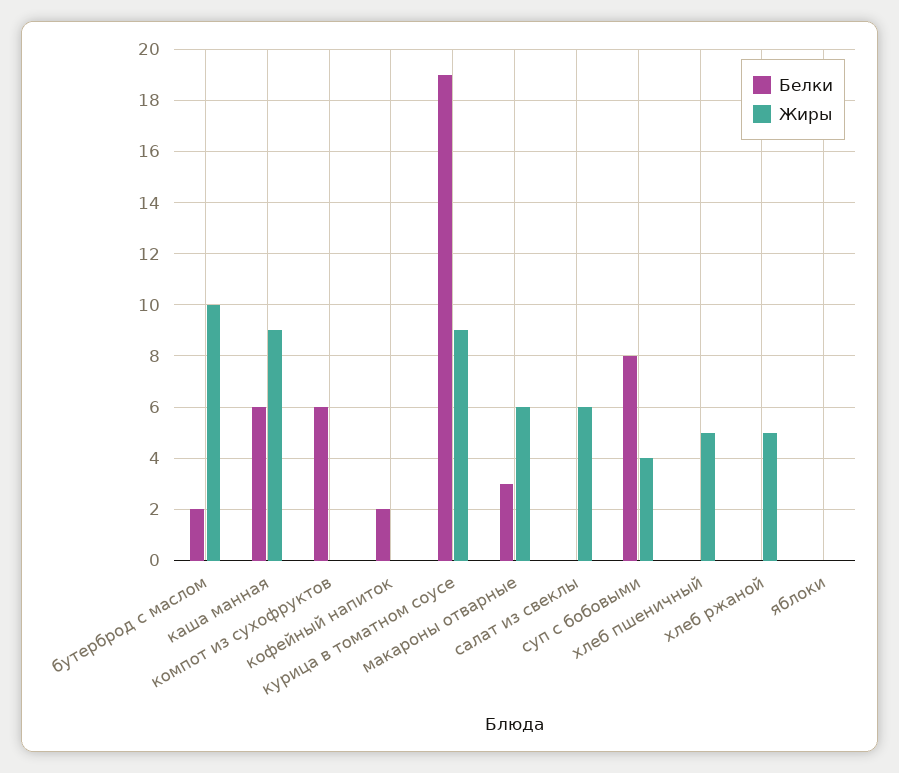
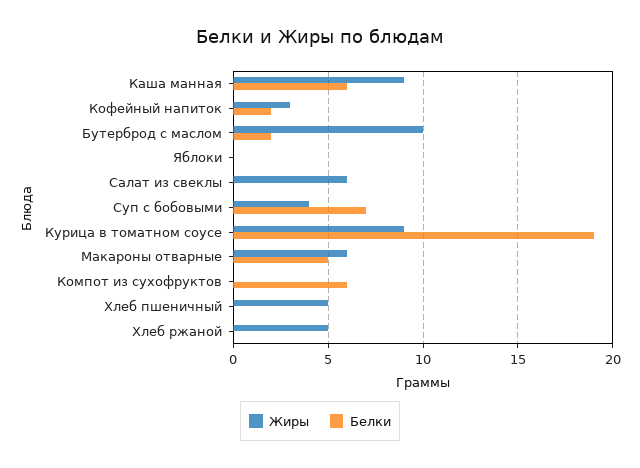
Жиры, кофейный напиток: 0 -> 3
Белки, макароны отварные: 3 -> 5
Белки, суп с бобовыми: 8 -> 7

